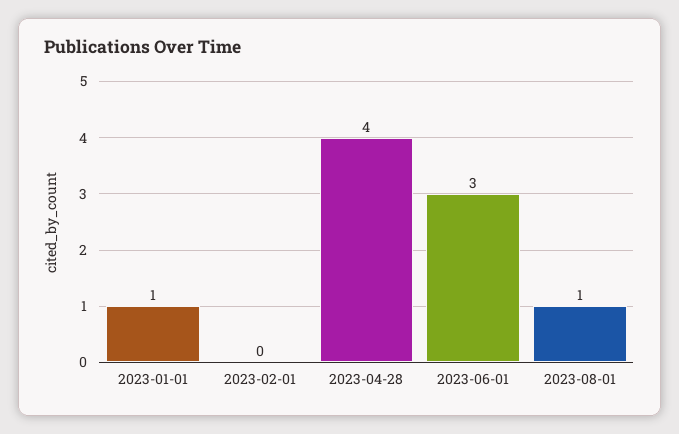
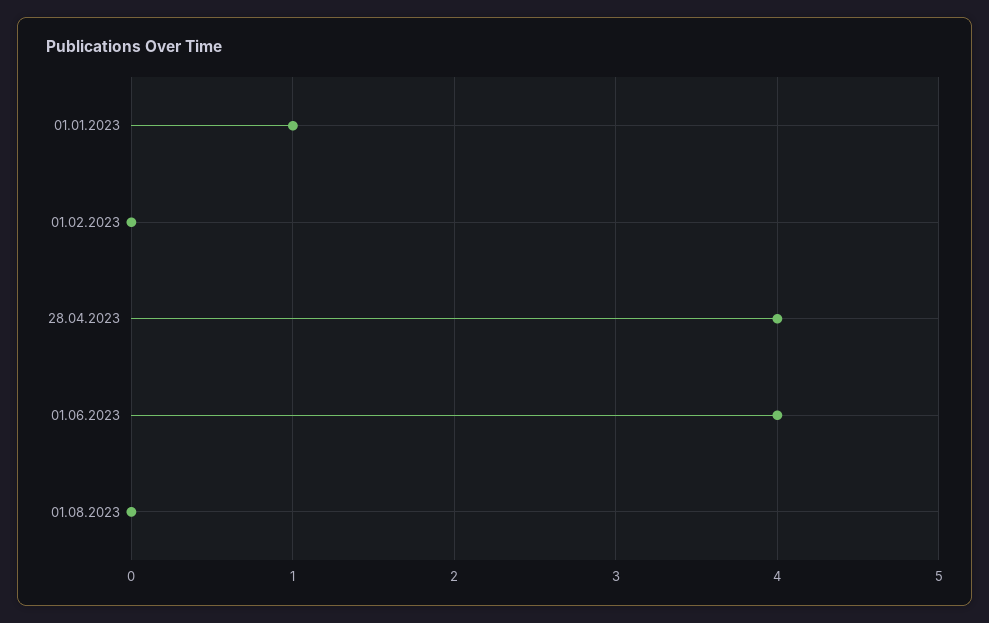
2023-06-01: 3 -> 4
2023-08-01: 1 -> 0

